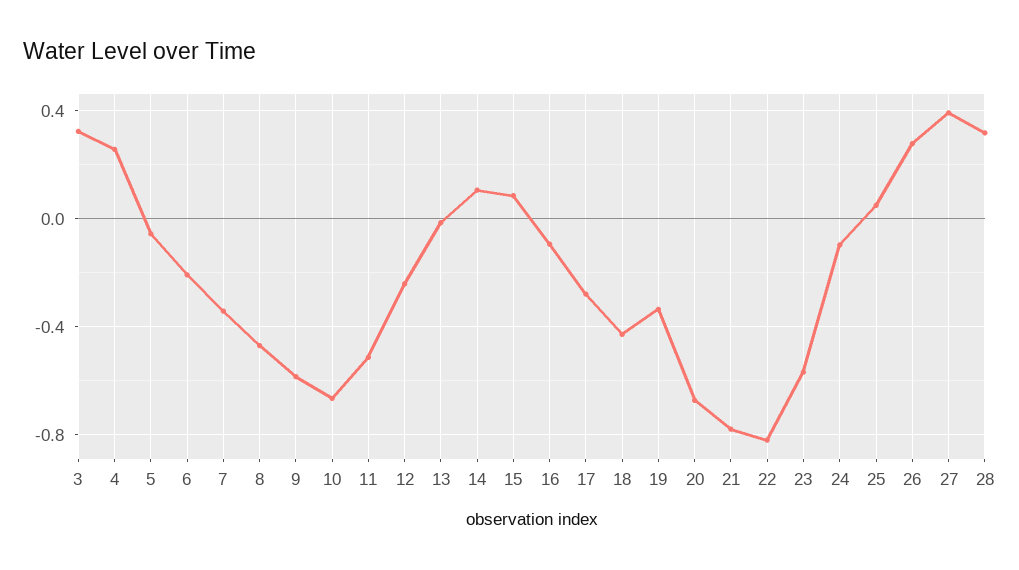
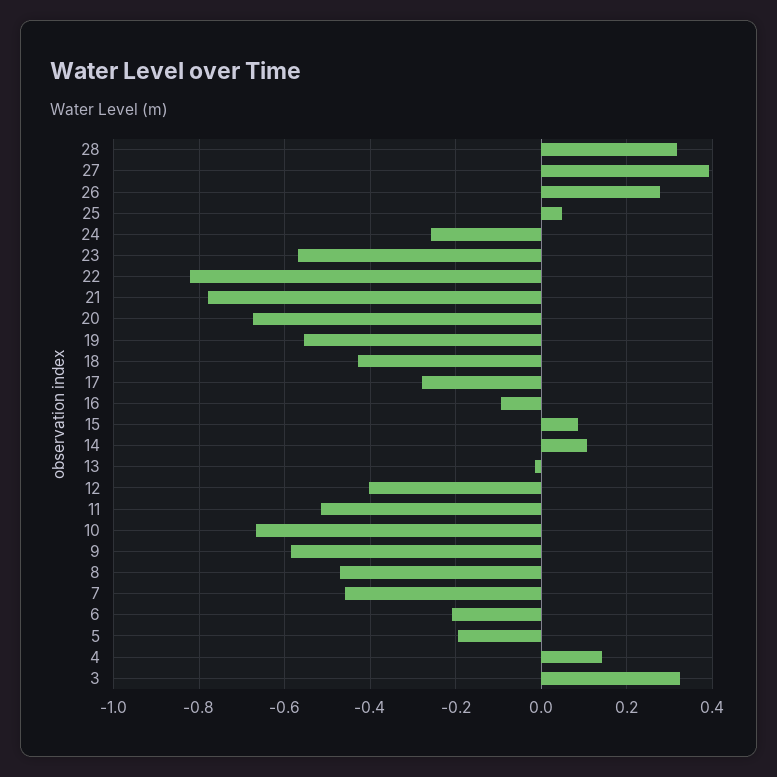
4: 0.25 -> 0.14
5: -0.05 -> -0.2
7: -0.35 -> -0.46
12: -0.25 -> -0.4
19: -0.35 -> -0.56
24: -0.1 -> -0.26

